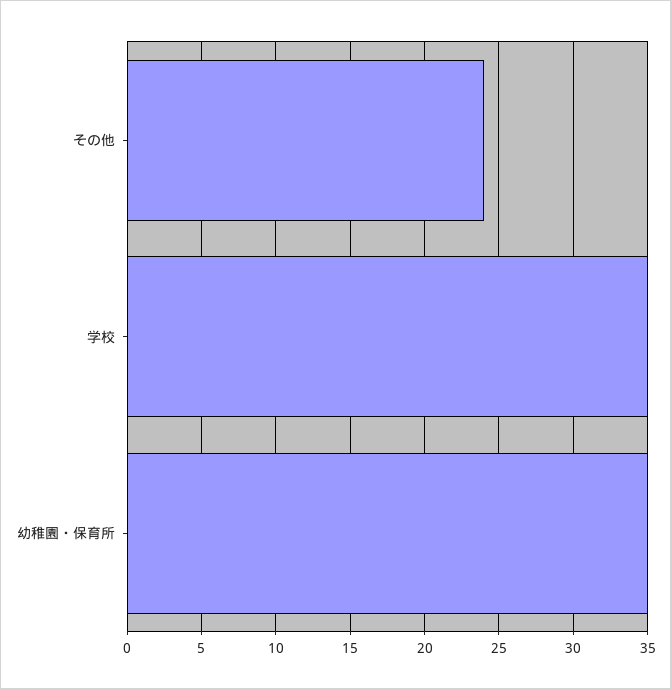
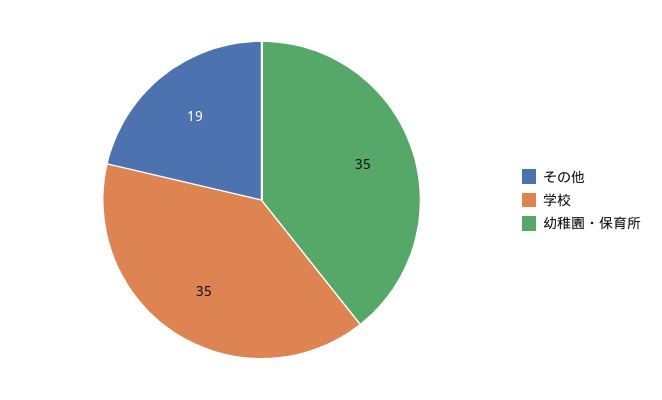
その他: 24 -> 19

